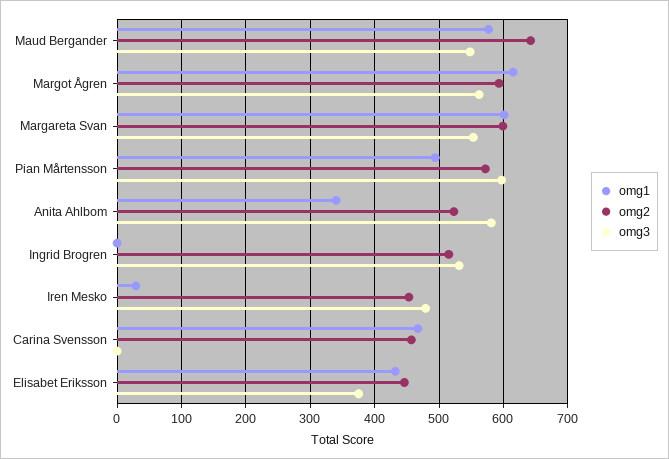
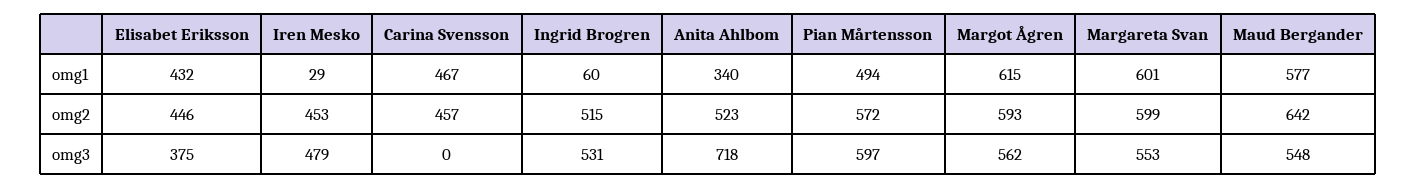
omg3, Anita Ahlbom: 580 -> 718
omg1, Ingrid Brogren: 0 -> 60

